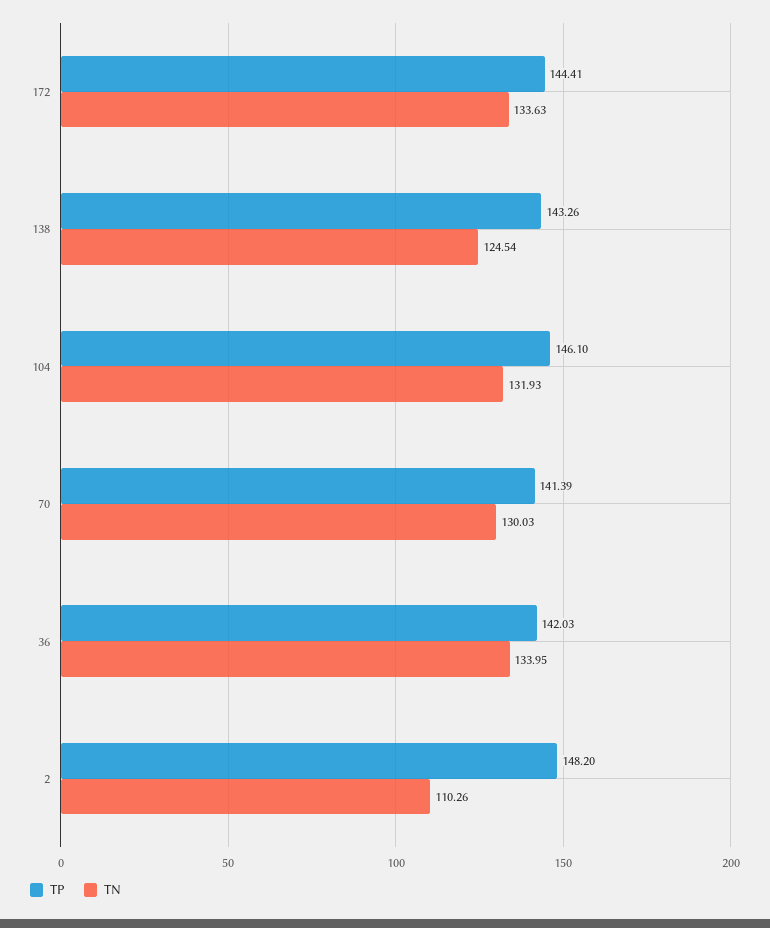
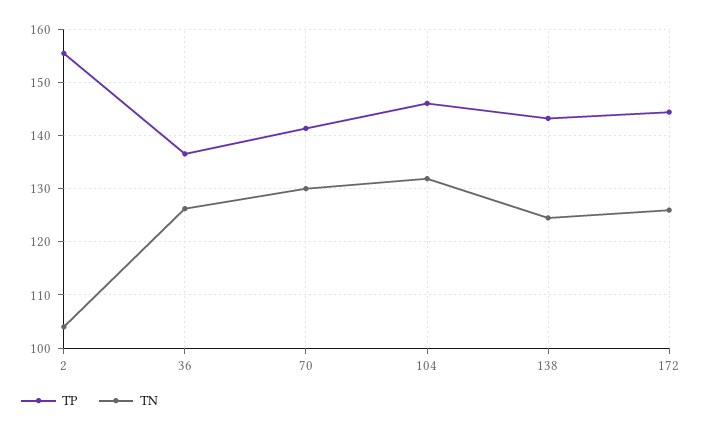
TN, 172: 133.63 -> 126
TP, 36: 142.03 -> 136
TN, 36: 133.95 -> 126
TP, 2: 148.2 -> 156
TN, 2: 110.26 -> 104

